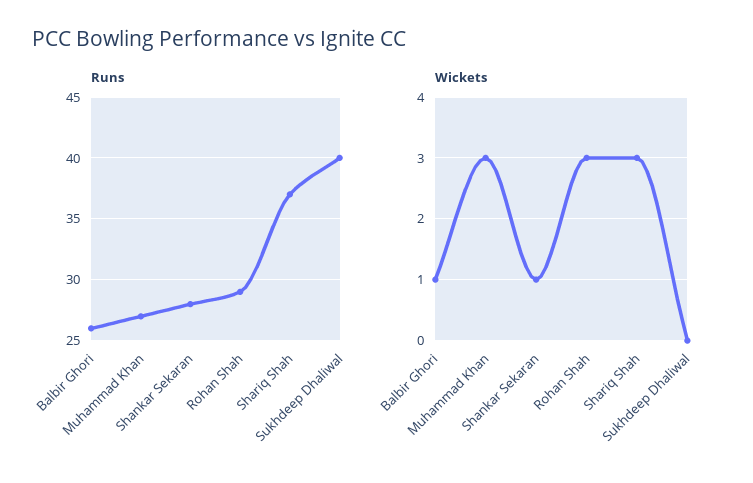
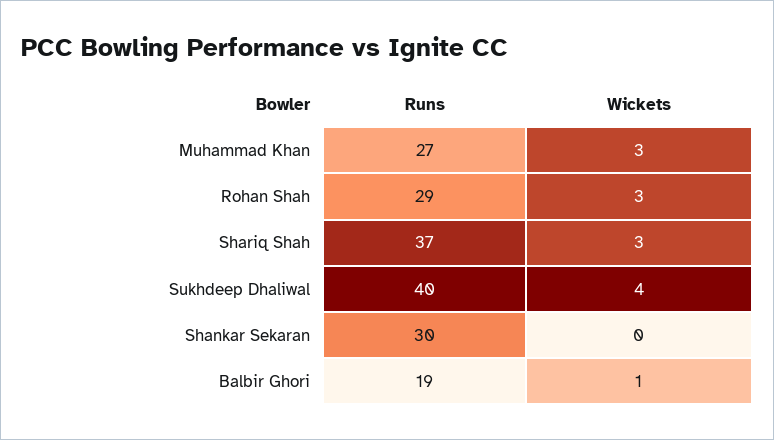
Runs, Balbir Ghori: 26 -> 19
Runs, Shankar Sekaran: 28 -> 30
Wickets, Shankar Sekaran: 1 -> 0
Wickets, Sukhdeep Dhaliwal: 0 -> 4

